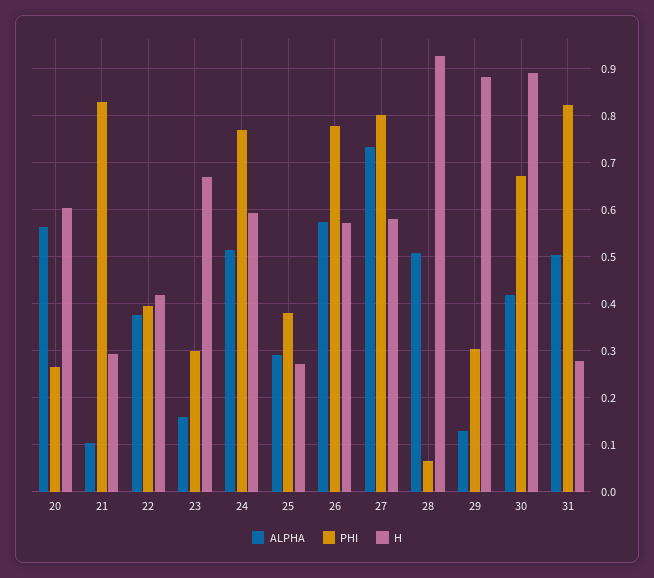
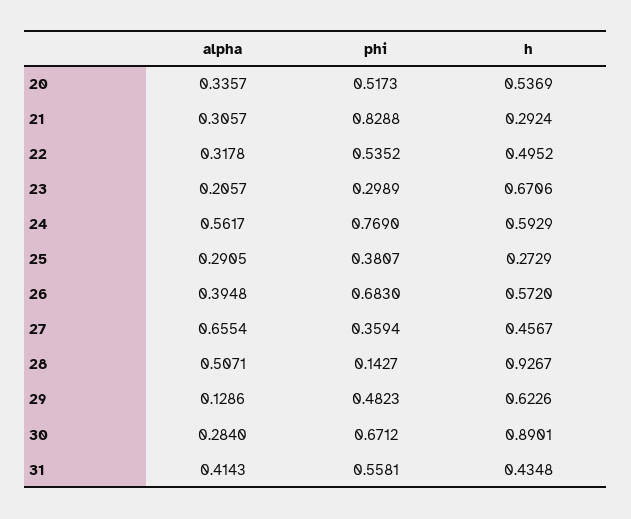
ALPHA, 20: 0.56 -> 0.3357
PHI, 20: 0.26 -> 0.5173
H, 20: 0.6 -> 0.5369
ALPHA, 21: 0.1 -> 0.3057
ALPHA, 22: 0.38 -> 0.3178
PHI, 22: 0.4 -> 0.5352
H, 22: 0.42 -> 0.4952
ALPHA, 23: 0.16 -> 0.2057
ALPHA, 24: 0.52 -> 0.5617
ALPHA, 26: 0.58 -> 0.3948
PHI, 26: 0.78 -> 0.683
ALPHA, 27: 0.74 -> 0.6554
PHI, 27: 0.8 -> 0.3594
H, 27: 0.58 -> 0.4567
PHI, 28: 0.06 -> 0.1427
PHI, 29: 0.3 -> 0.4823
H, 29: 0.88 -> 0.6226
ALPHA, 30: 0.42 -> 0.284
ALPHA, 31: 0.5 -> 0.4143
PHI, 31: 0.82 -> 0.5581
H, 31: 0.28 -> 0.4348

